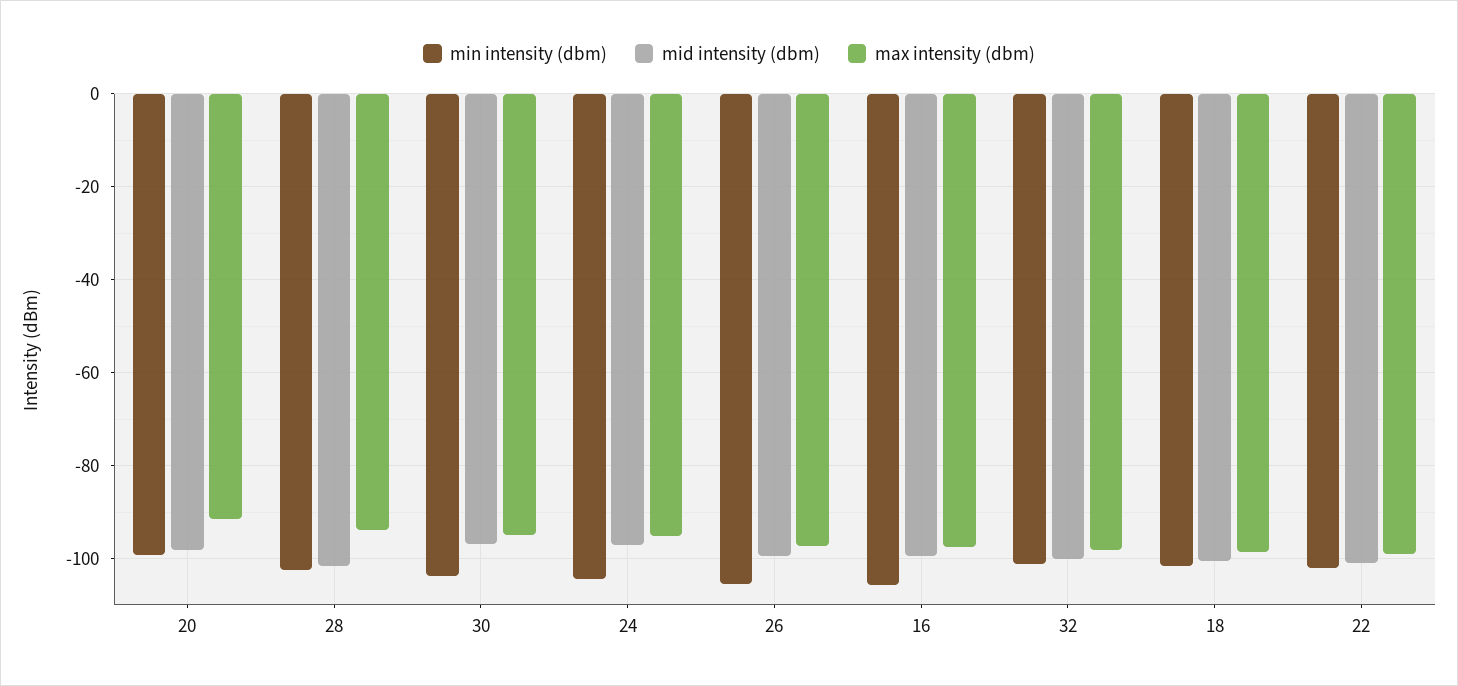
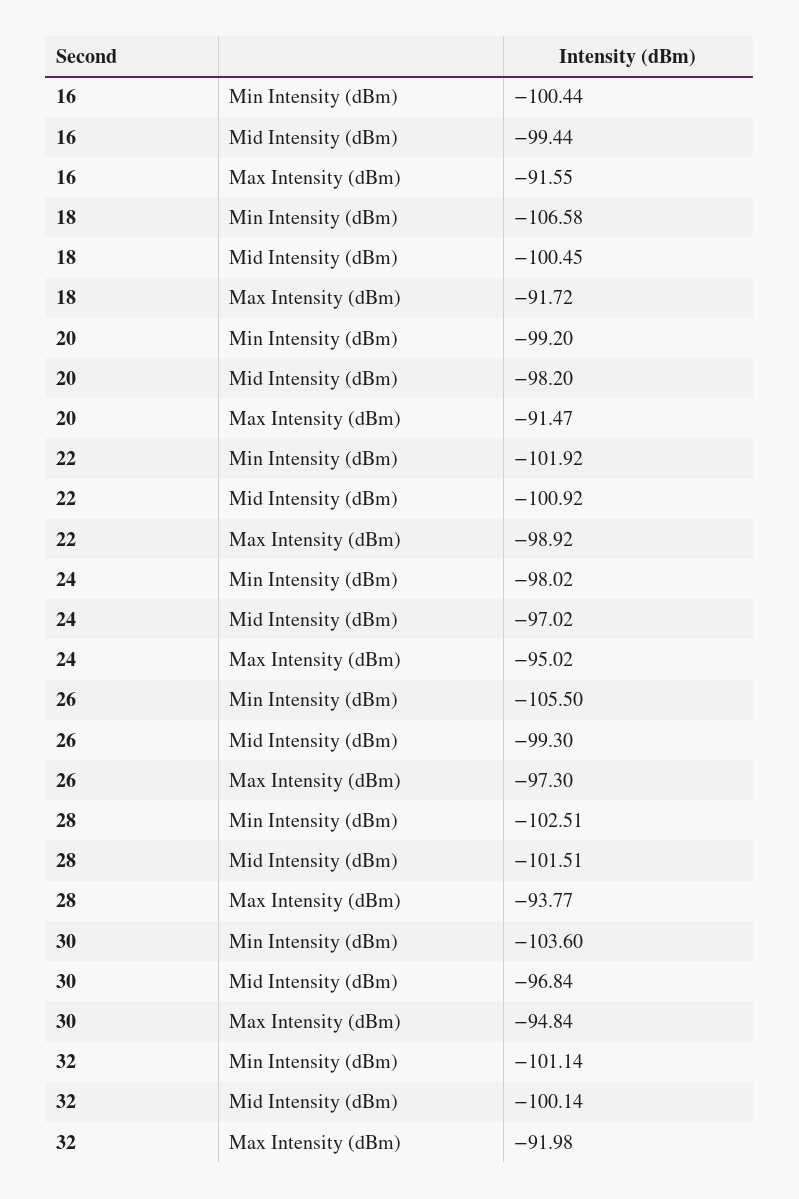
min intensity (dbm), 24: -104 -> -98.02
min intensity (dbm), 16: -106 -> -100.44
max intensity (dbm), 16: -98 -> -91.55
max intensity (dbm), 32: -98 -> -91.98
min intensity (dbm), 18: -102 -> -106.58
max intensity (dbm), 18: -98 -> -91.72

